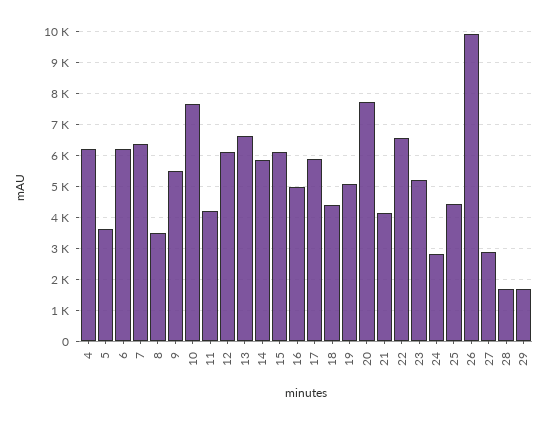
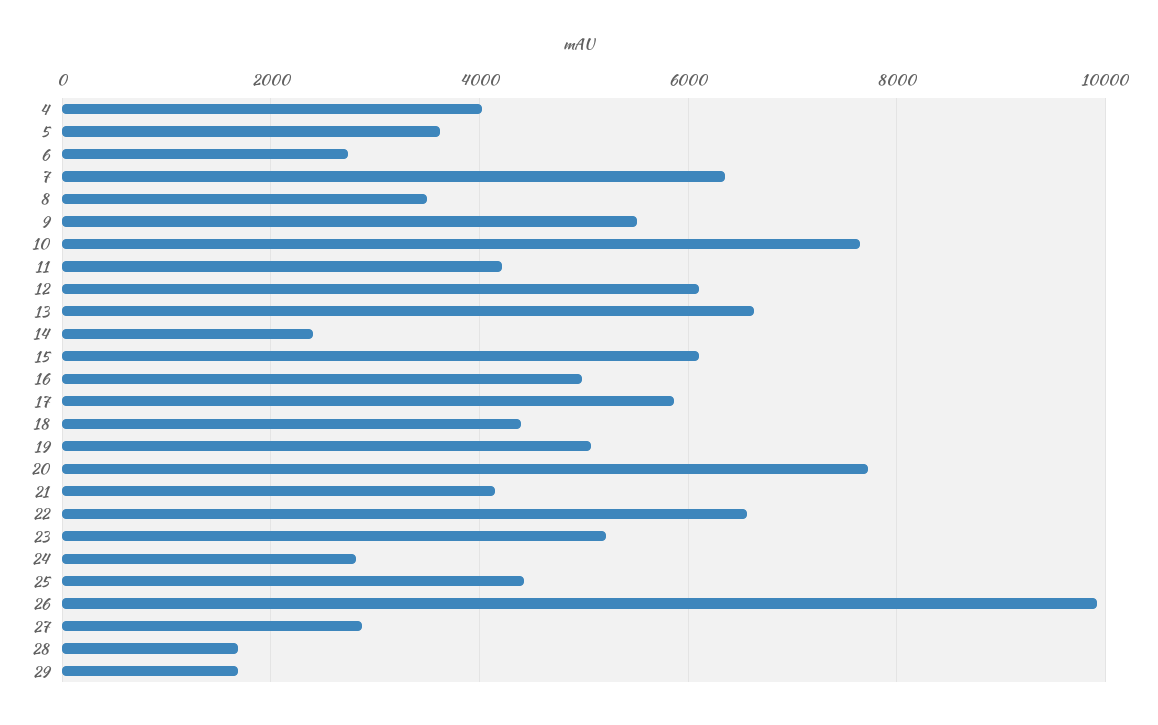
4: 6200 -> 4000
6: 6200 -> 2800
14: 5800 -> 2400

